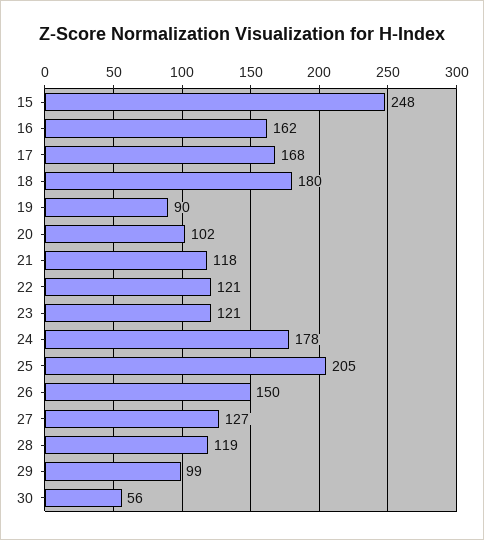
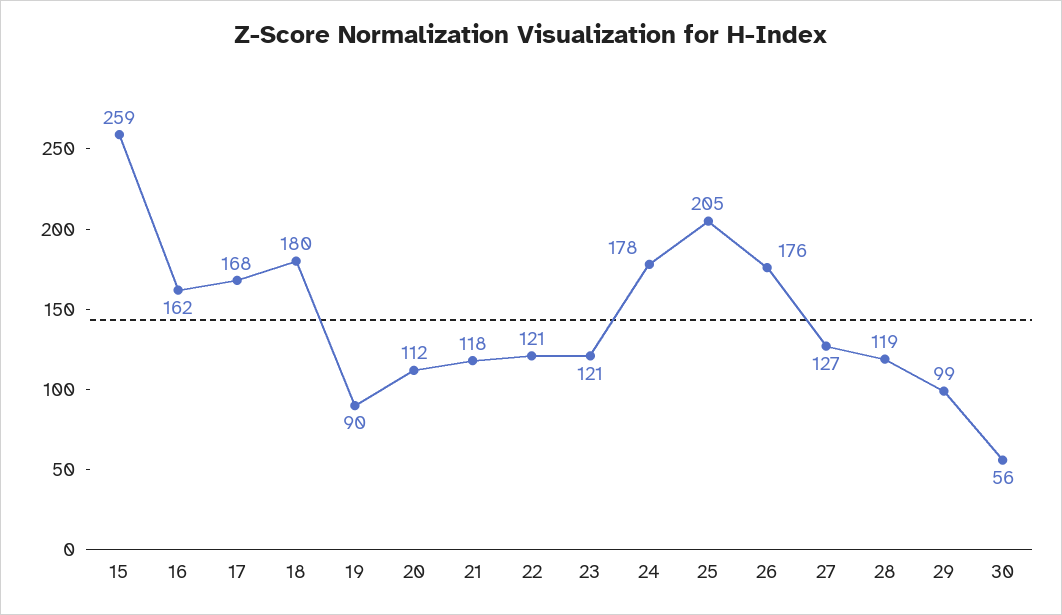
15: 248 -> 259
20: 102 -> 112
26: 150 -> 176

